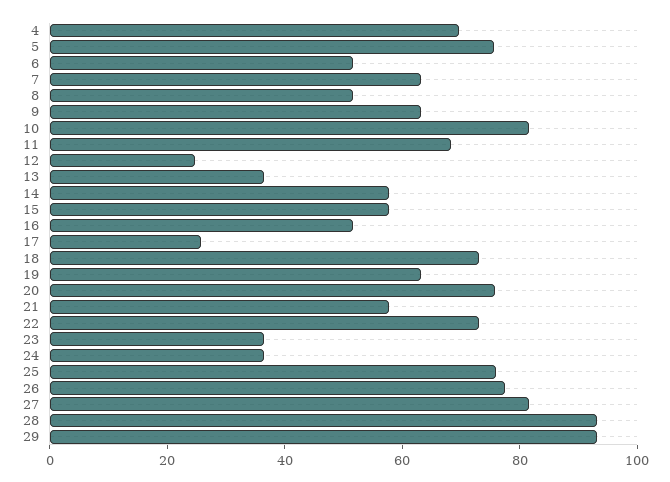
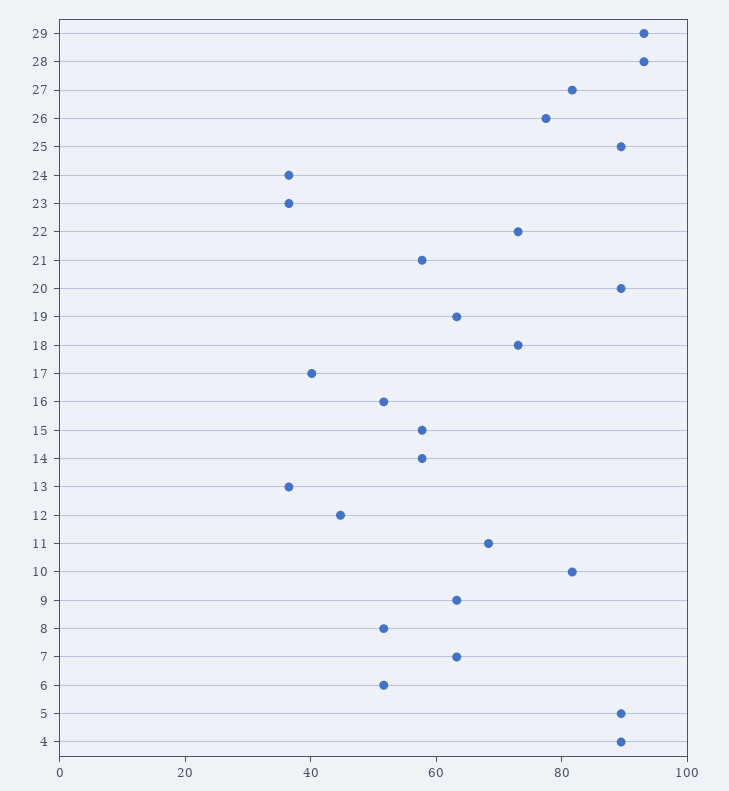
4: 70 -> 90
5: 75 -> 90
12: 25 -> 45
17: 25 -> 40
20: 75 -> 90
25: 75 -> 90

